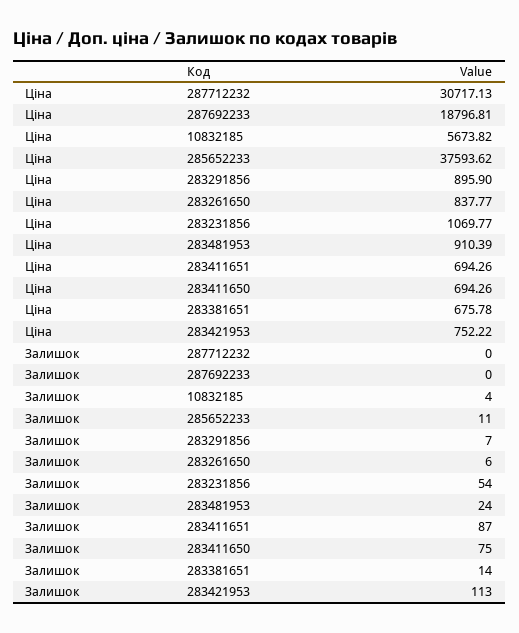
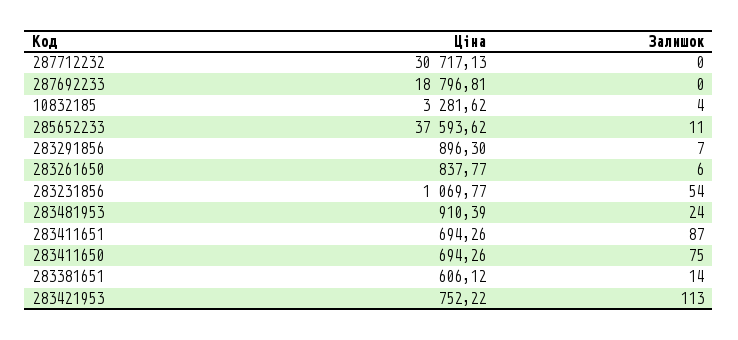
Ціна, 10832185: 5673.82 -> 3281.62
Ціна, 283291856: 895.9 -> 896.3
Ціна, 283381651: 675.78 -> 606.12

